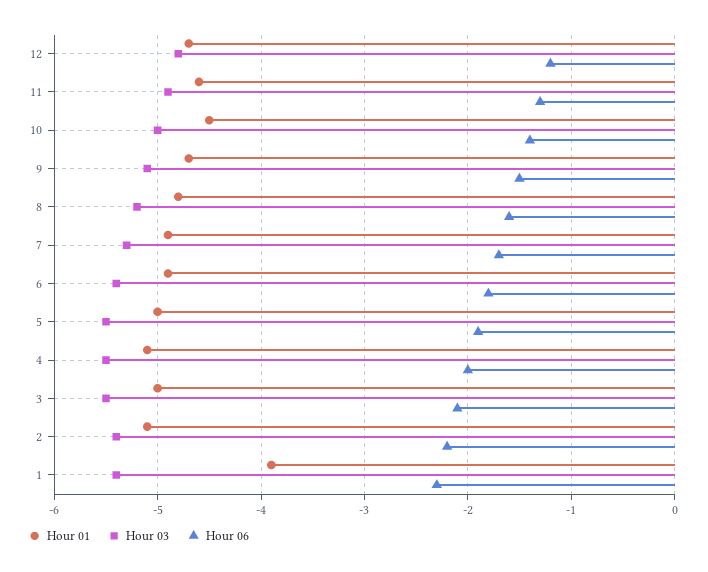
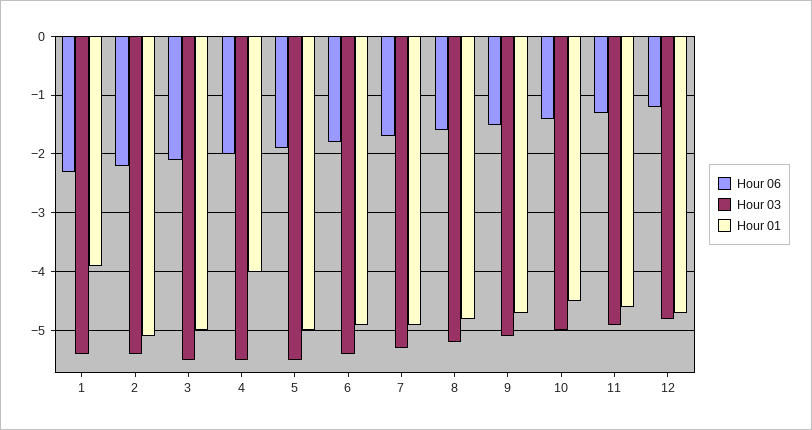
Hour 01, 4: -5.1 -> -4

